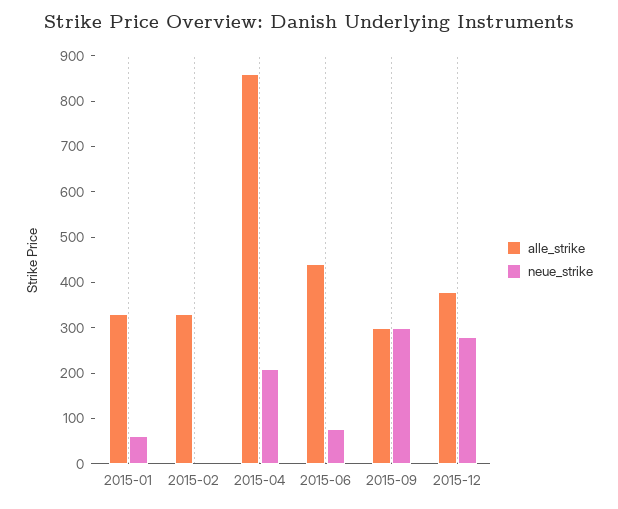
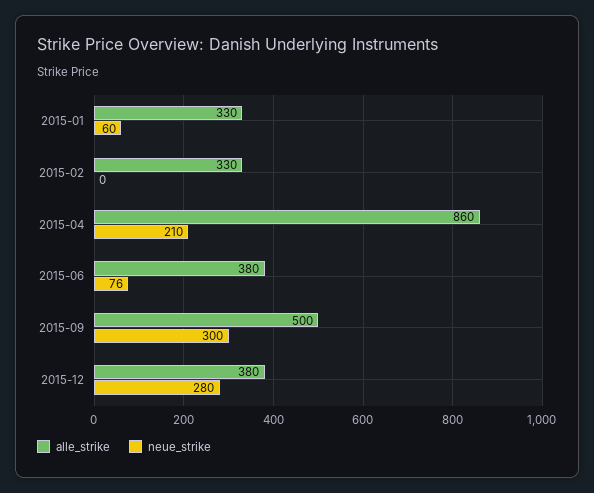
alle_strike, 2015-06: 440 -> 380
alle_strike, 2015-09: 300 -> 500

